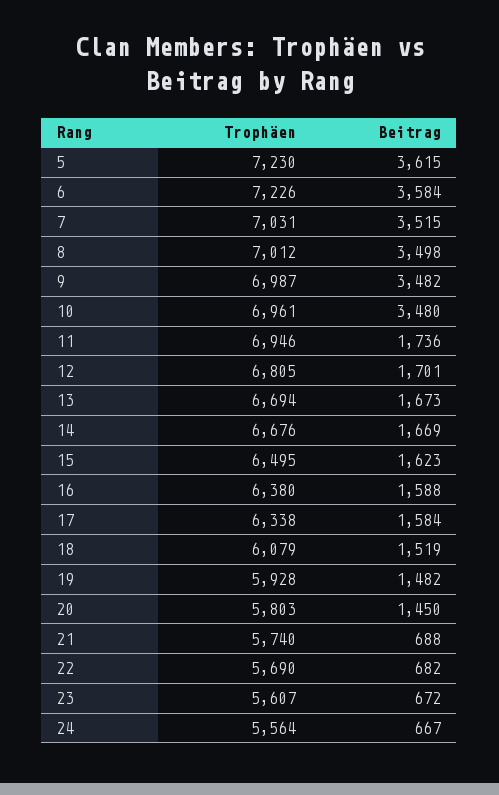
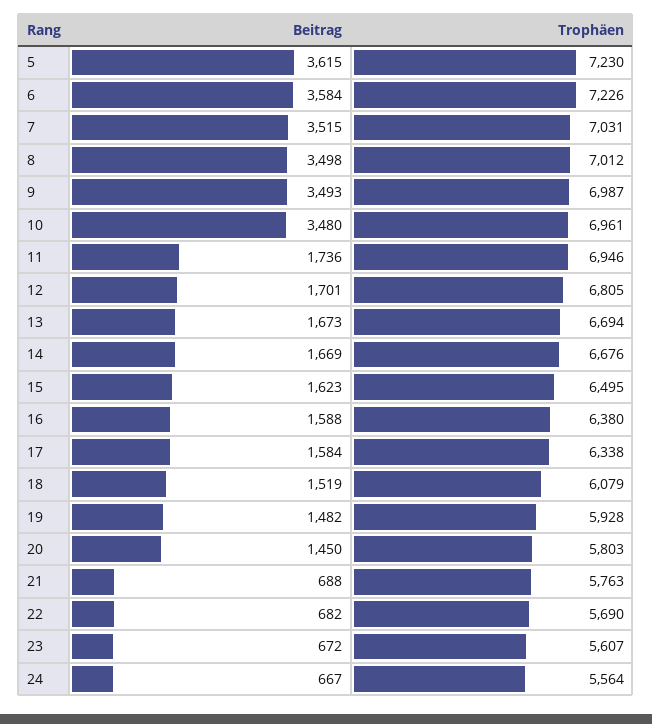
Beitrag, 9: 3482 -> 3493
Trophäen, 21: 5740 -> 5763

